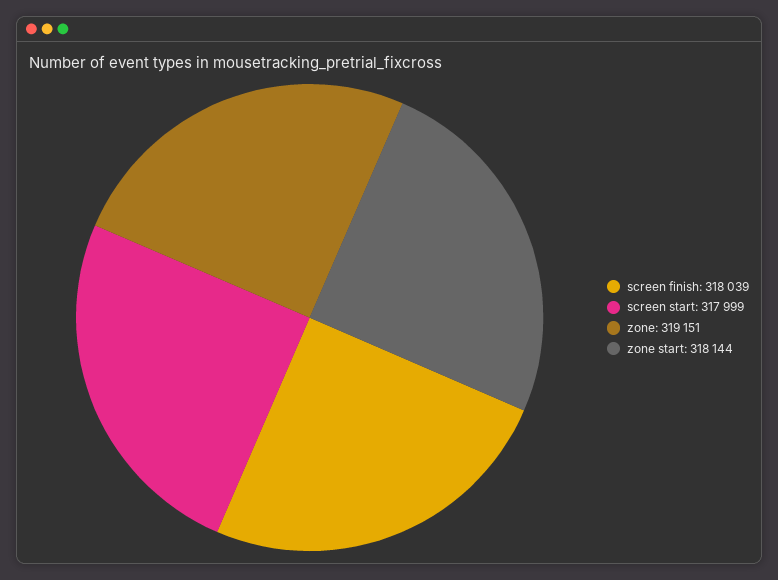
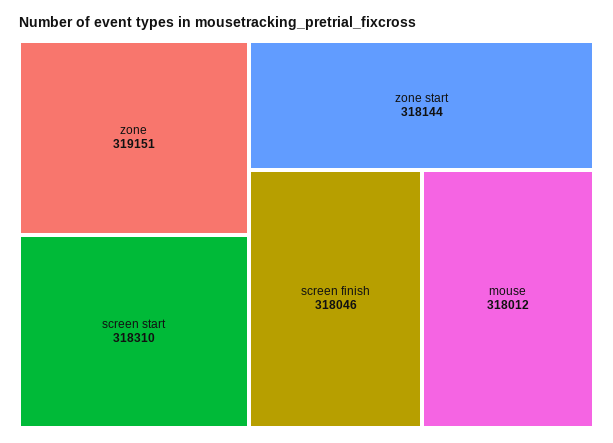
screen finish: 318039 -> 318046
screen start: 317999 -> 318310
mouse: none -> 318012

